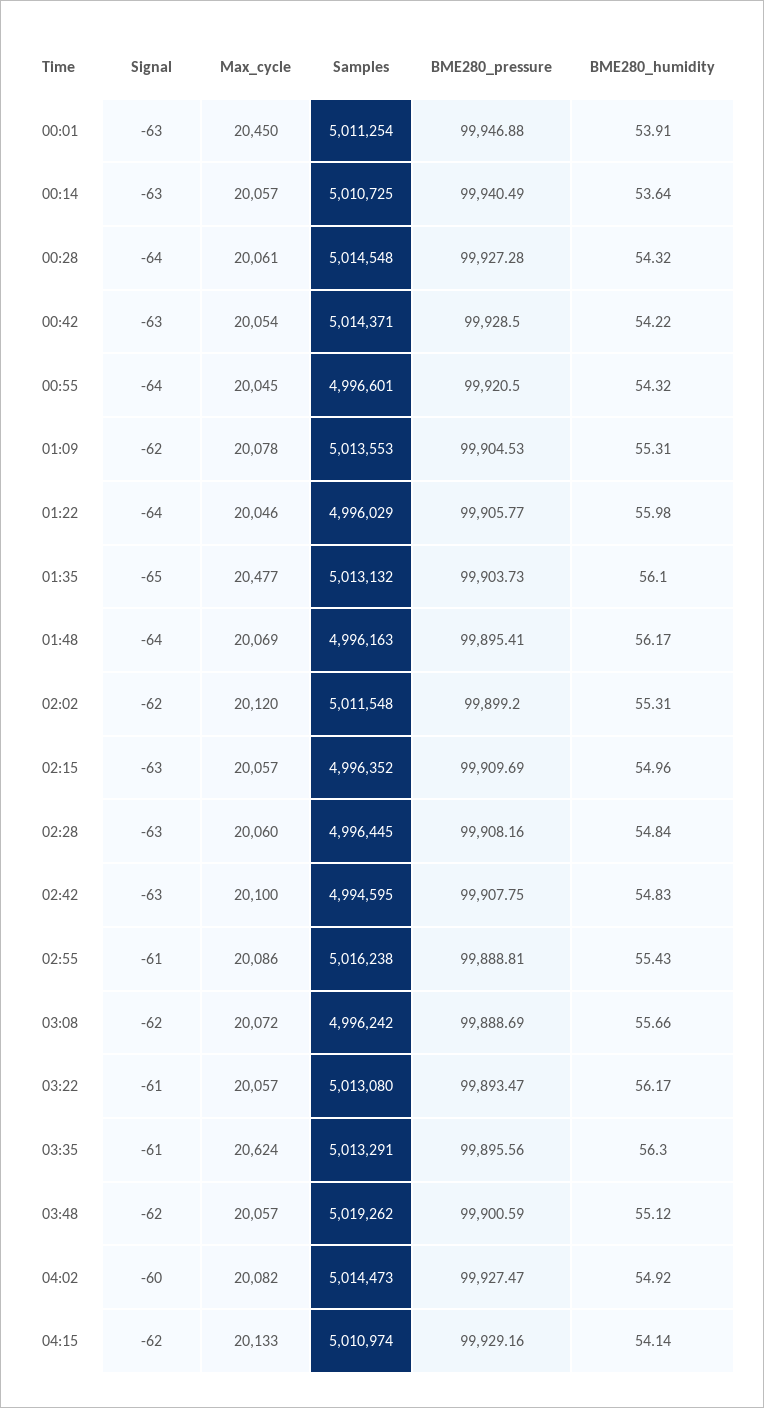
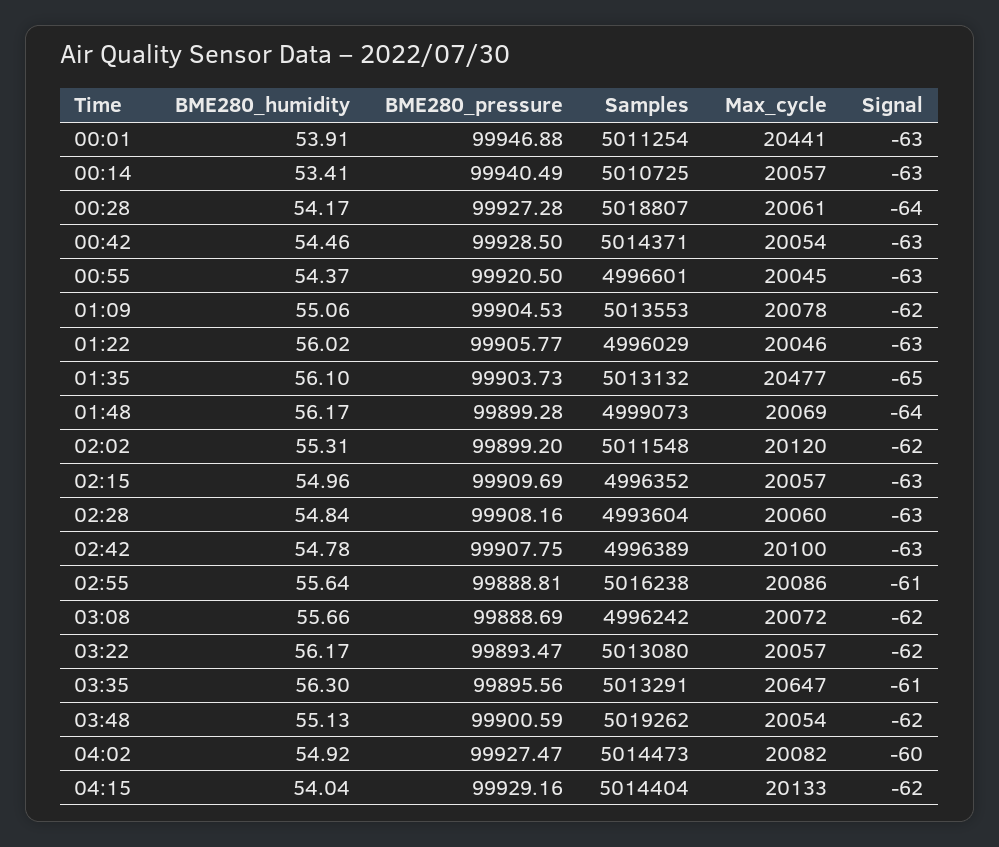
Max_cycle, 00:01: 20450 -> 20441
BME280_humidity, 00:14: 53.64 -> 53.41
Samples, 00:28: 5014548 -> 5018807
BME280_humidity, 00:28: 54.32 -> 54.17
BME280_humidity, 00:42: 54.22 -> 54.46
Signal, 00:55: -64 -> -63
BME280_humidity, 00:55: 54.32 -> 54.37
BME280_humidity, 01:09: 55.31 -> 55.06
Signal, 01:22: -64 -> -63
BME280_humidity, 01:22: 55.98 -> 56.02
Samples, 01:48: 4996163 -> 4999073
BME280_pressure, 01:48: 99895.41 -> 99899.28
Samples, 02:28: 4996445 -> 4993604
Samples, 02:42: 4994595 -> 4996389
BME280_humidity, 02:42: 54.83 -> 54.78
BME280_humidity, 02:55: 55.43 -> 55.64
Signal, 03:22: -61 -> -62
Max_cycle, 03:35: 20624 -> 20647
Max_cycle, 03:48: 20057 -> 20054
BME280_humidity, 03:48: 55.12 -> 55.13
Samples, 04:15: 5010974 -> 5014404
BME280_humidity, 04:15: 54.14 -> 54.04

